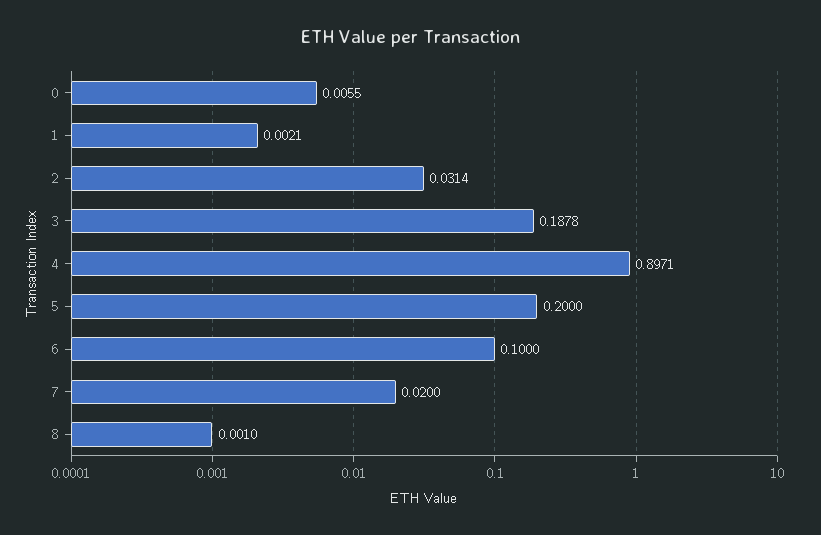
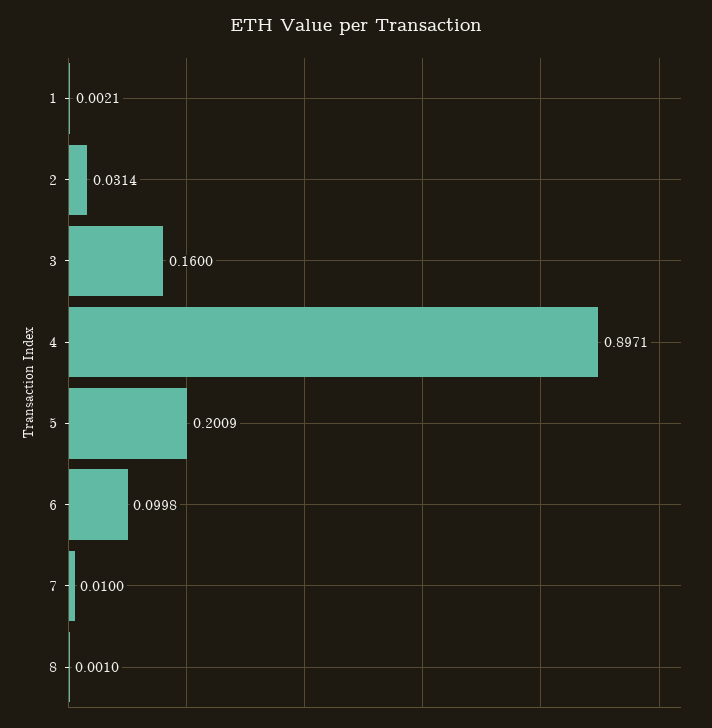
0: 0.0055 -> none
3: 0.1878 -> 0.16
5: 0.2 -> 0.2009
6: 0.1 -> 0.0998
7: 0.02 -> 0.01

